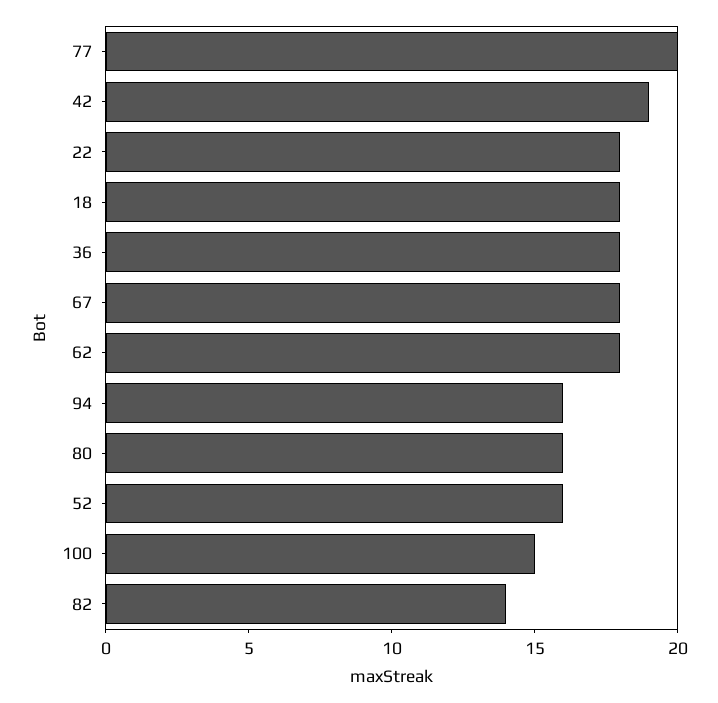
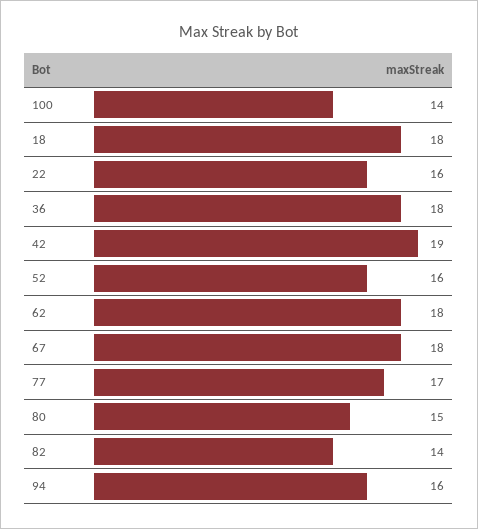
77: 20 -> 17
22: 18 -> 16
80: 16 -> 15
100: 15 -> 14

